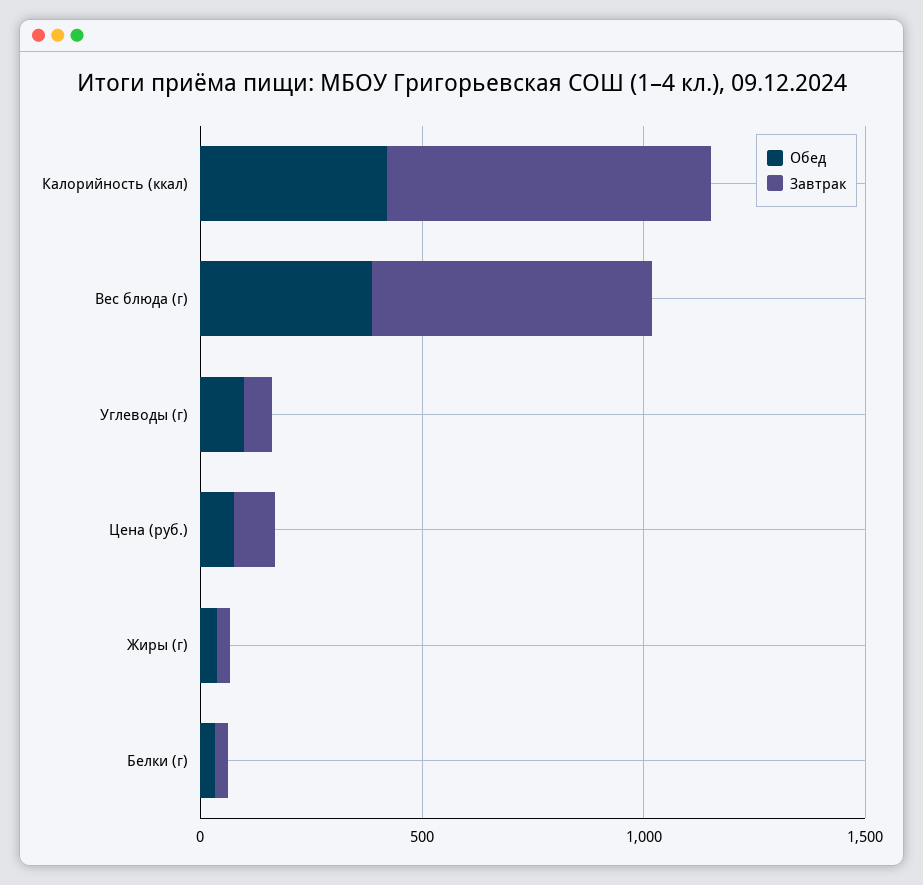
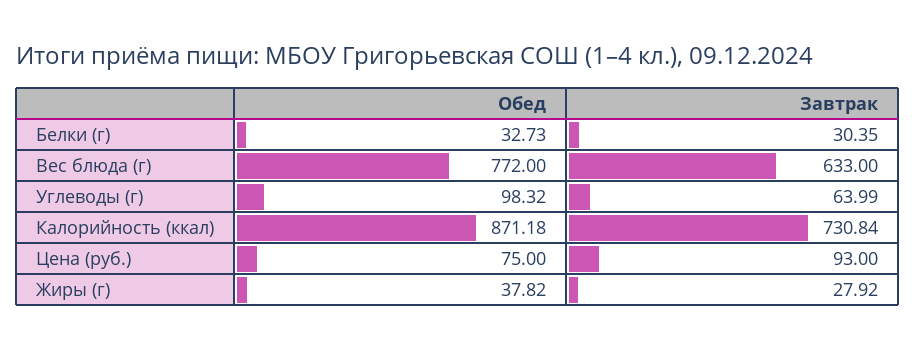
Обед, Калорийность (ккал): 400 -> 871.18
Обед, Вес блюда (г): 400 -> 772

